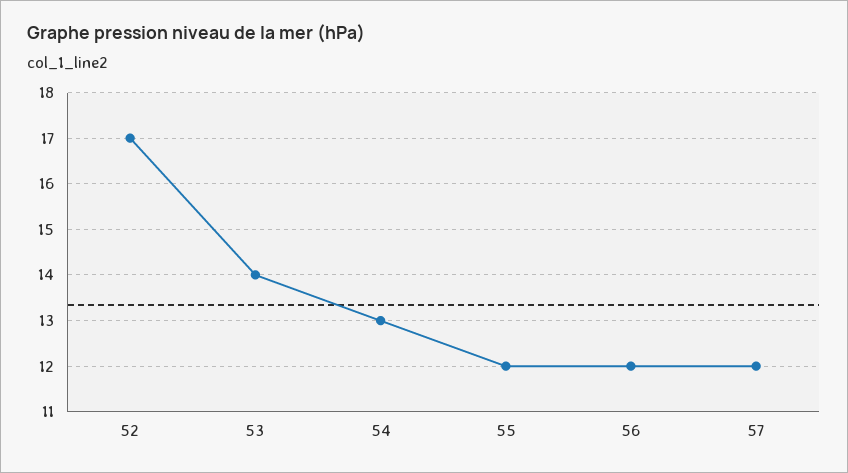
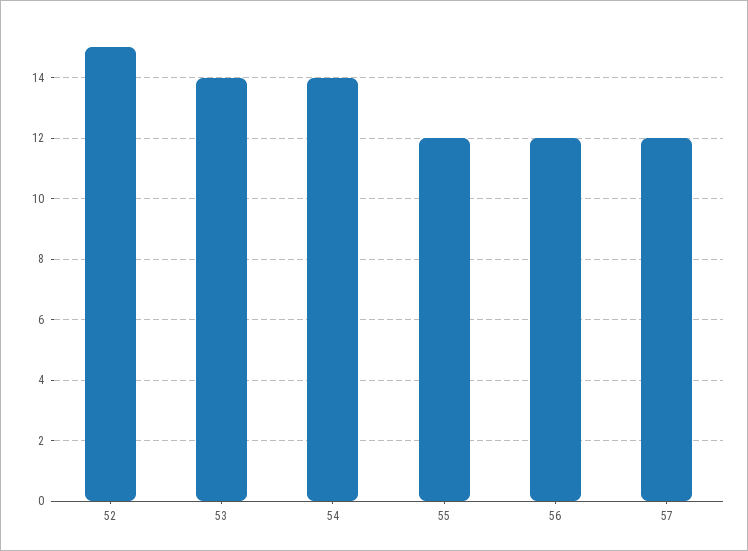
52: 17 -> 15
54: 13 -> 14

